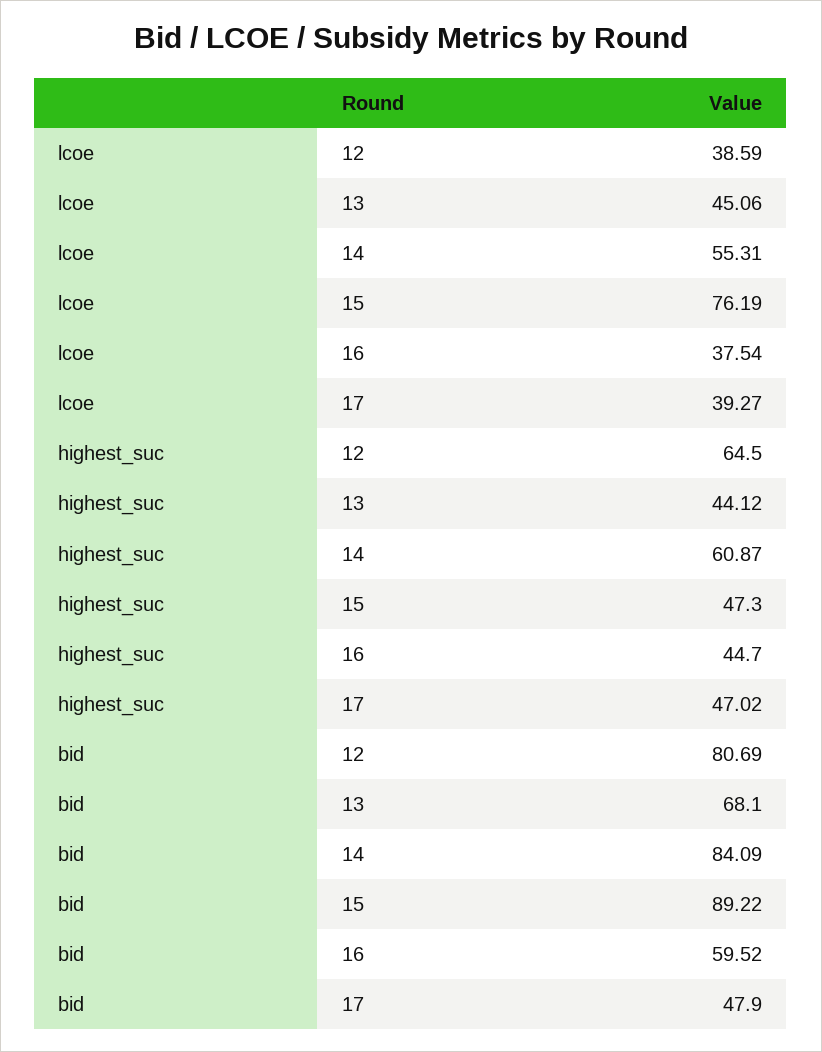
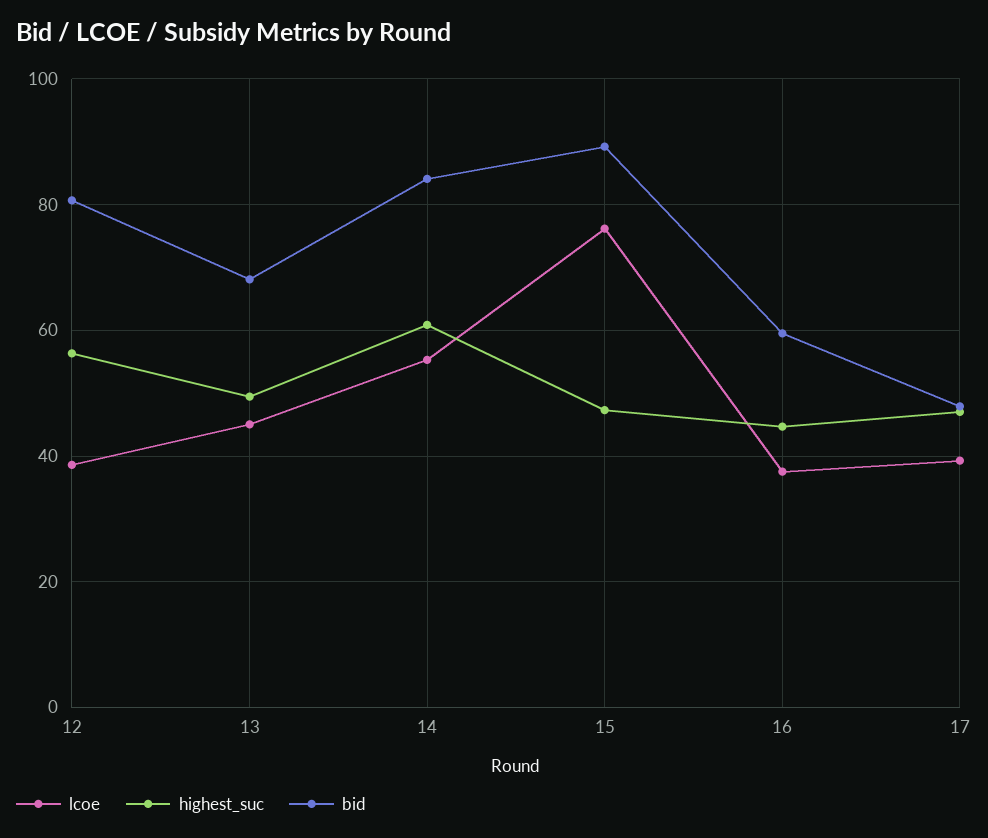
highest_suc, 12: 64.5 -> 56
highest_suc, 13: 44.12 -> 50

